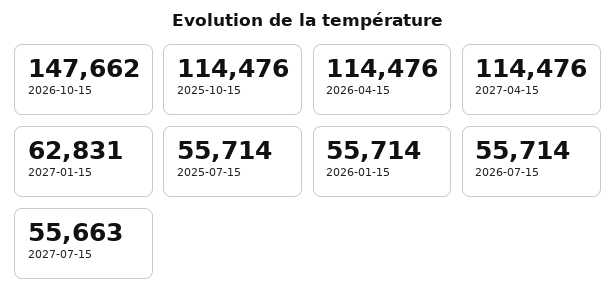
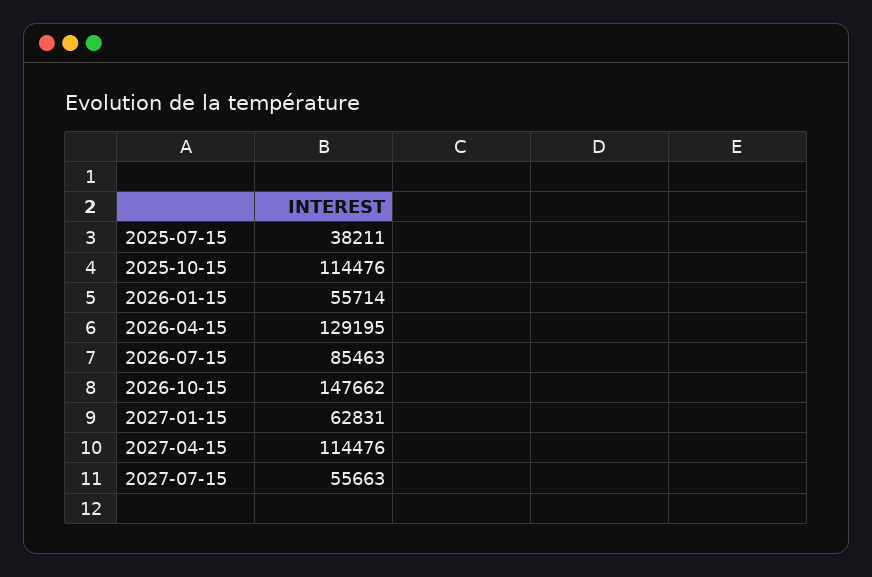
2026-04-15: 114476 -> 129195
2025-07-15: 55714 -> 38211
2026-07-15: 55714 -> 85463

